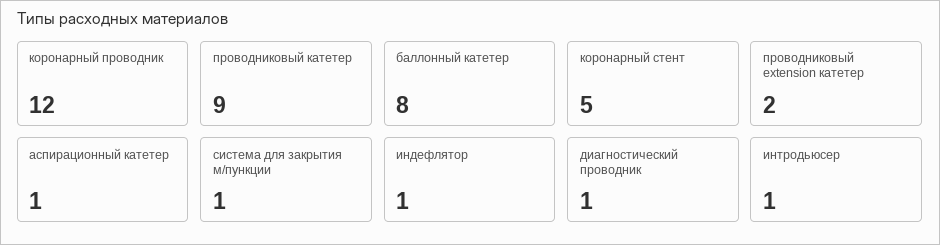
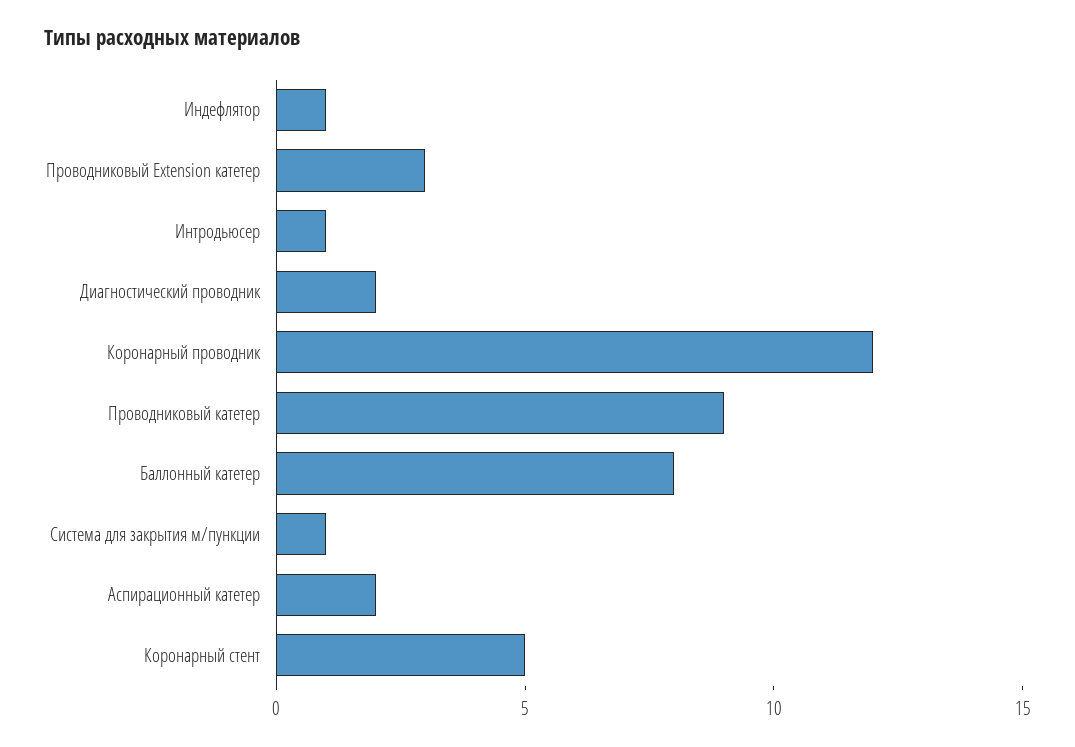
проводниковый extension катетер: 2 -> 3
аспирационный катетер: 1 -> 2
диагностический проводник: 1 -> 2

